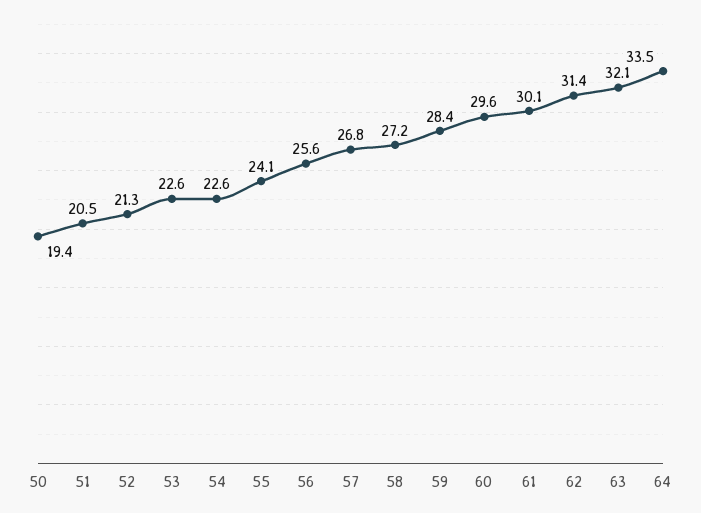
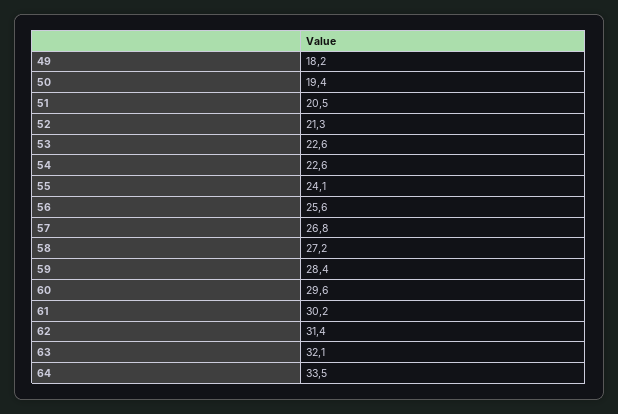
61: 30.1 -> 30.2
49: none -> 18.2

